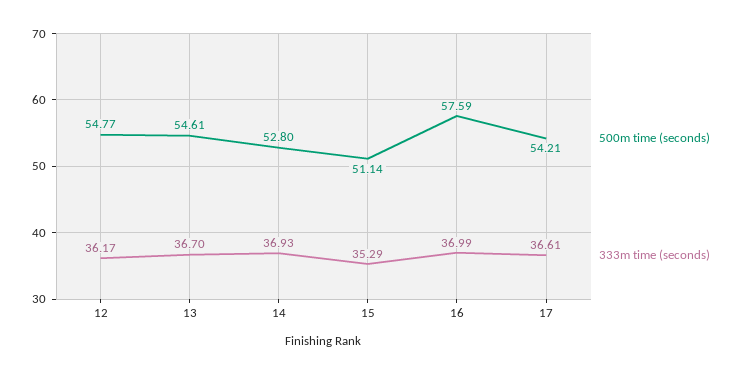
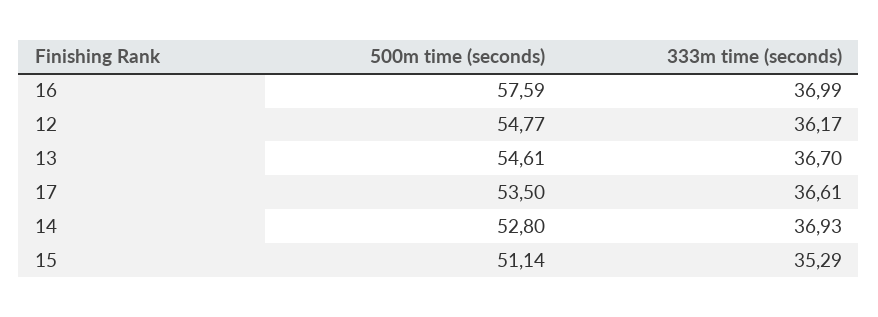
500m time (seconds), 17: 54.21 -> 53.5

